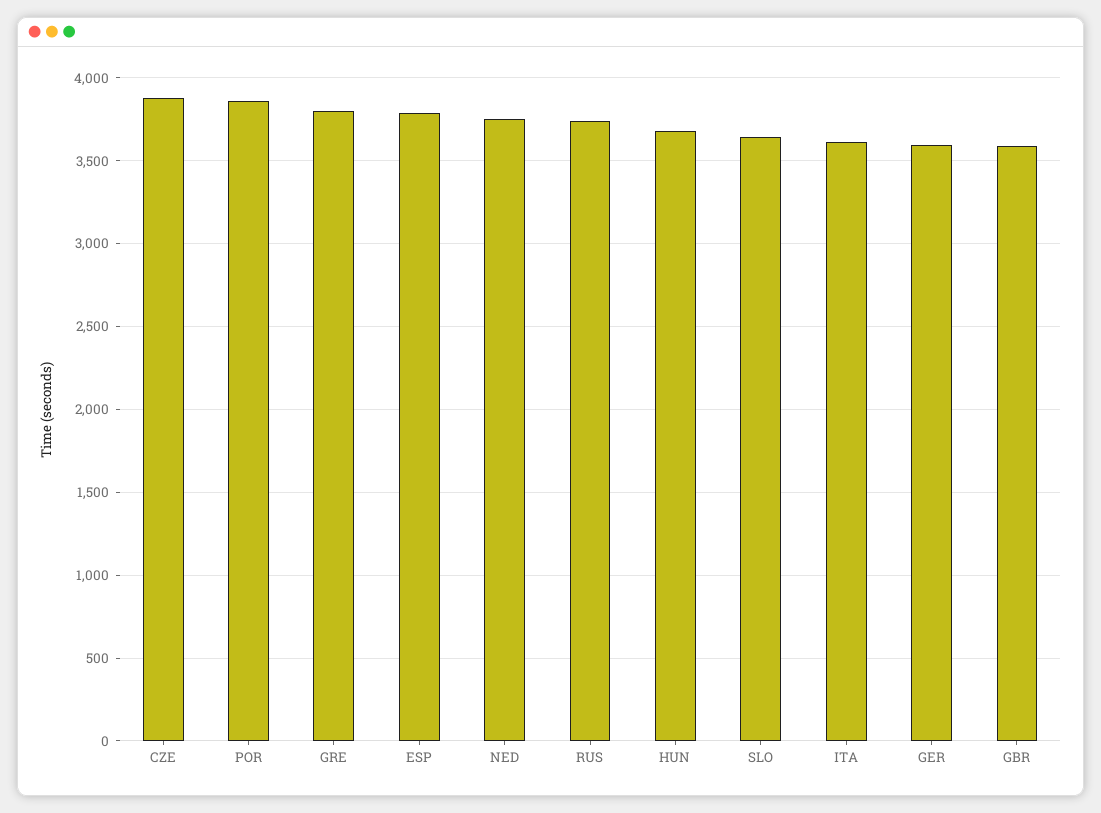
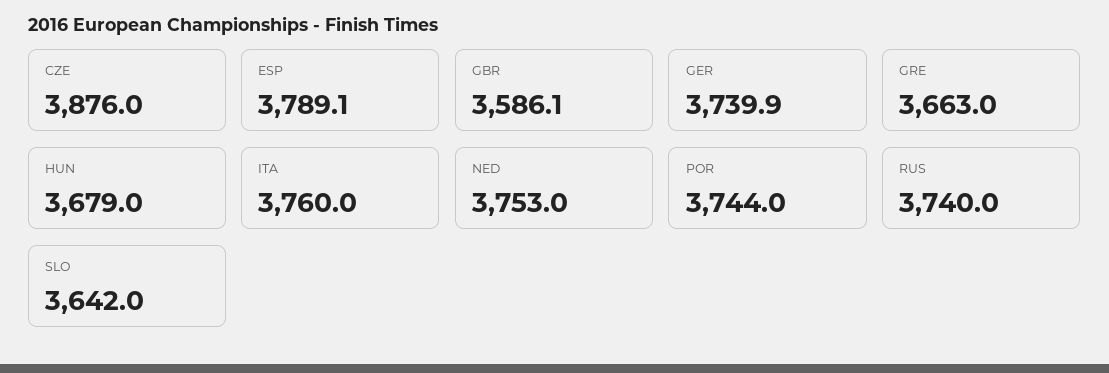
POR: 3850 -> 3744
GRE: 3800 -> 3663
ITA: 3600 -> 3760
GER: 3600 -> 3739.9

